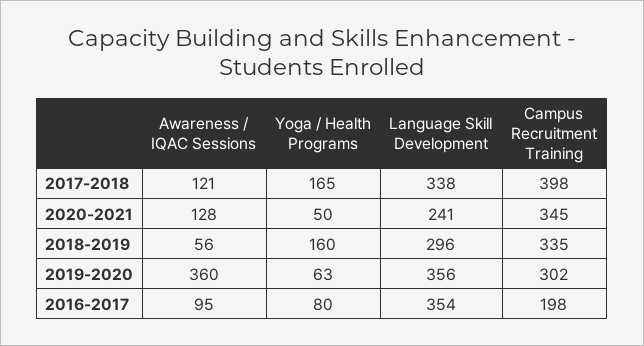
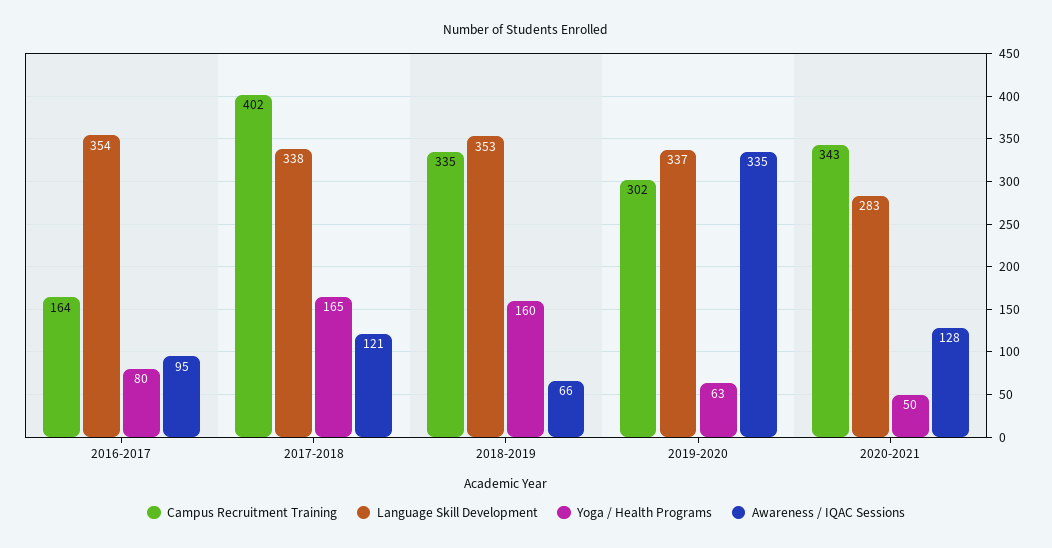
Campus Recruitment Training, 2017-2018: 398 -> 402
Language Skill Development, 2020-2021: 241 -> 283
Campus Recruitment Training, 2020-2021: 345 -> 343
Awareness / IQAC Sessions, 2018-2019: 56 -> 66
Language Skill Development, 2018-2019: 296 -> 353
Awareness / IQAC Sessions, 2019-2020: 360 -> 335
Language Skill Development, 2019-2020: 356 -> 337
Campus Recruitment Training, 2016-2017: 198 -> 164

